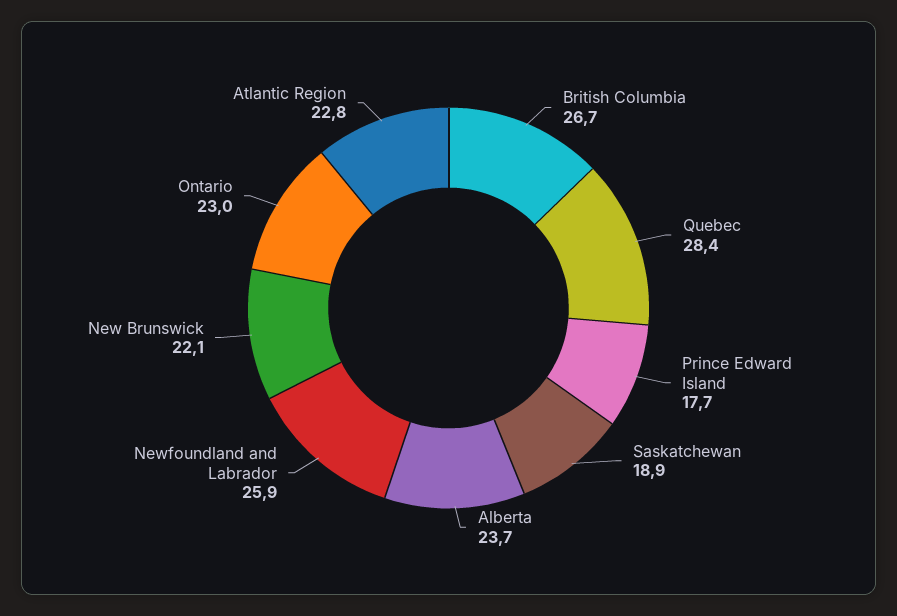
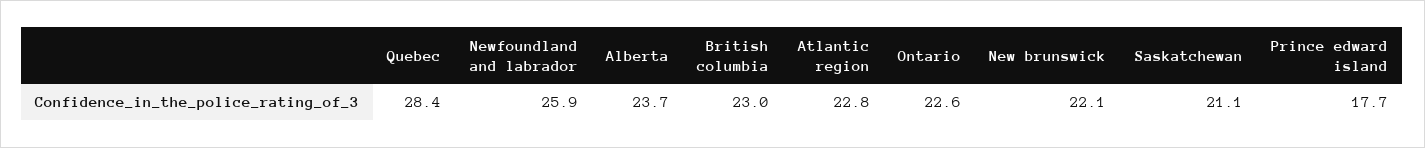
British Columbia: 26.7 -> 23
Saskatchewan: 18.9 -> 21.1
Ontario: 23 -> 22.6

